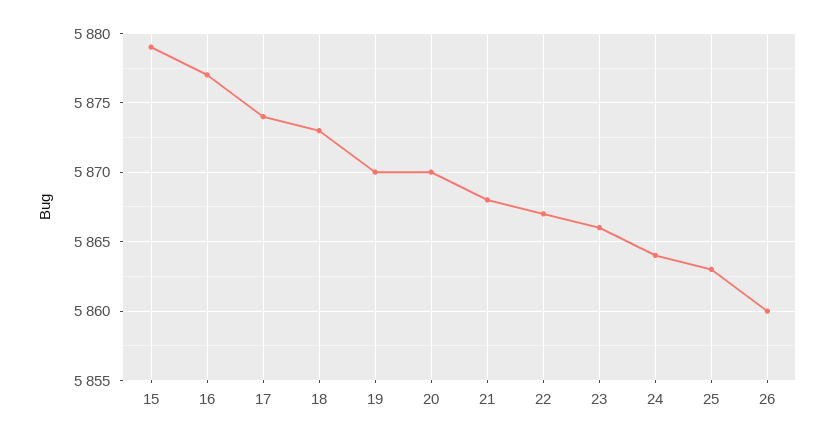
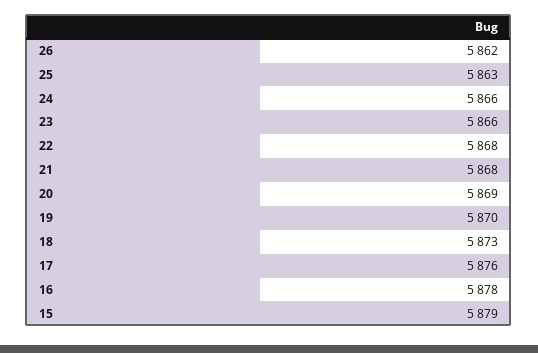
16: 5877 -> 5878
17: 5874 -> 5876
20: 5870 -> 5869
22: 5867 -> 5868
24: 5864 -> 5866
26: 5860 -> 5862

